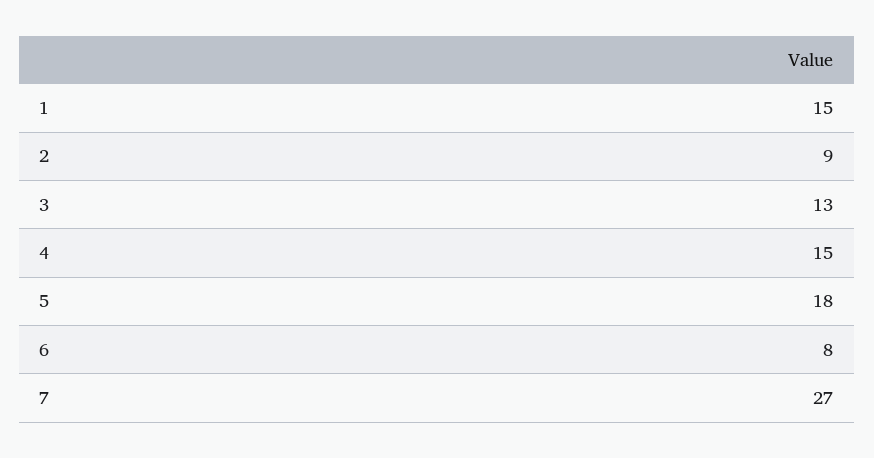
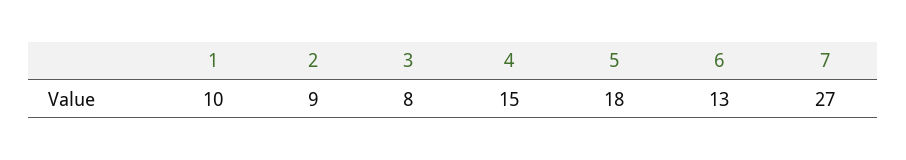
1: 15 -> 10
3: 13 -> 8
6: 8 -> 13

